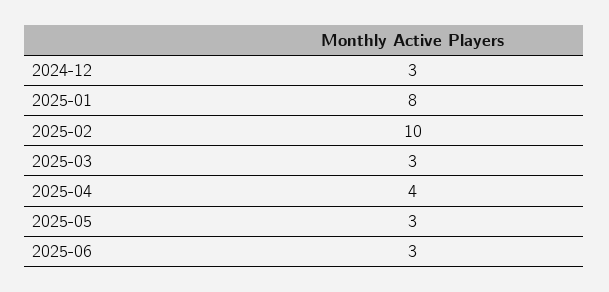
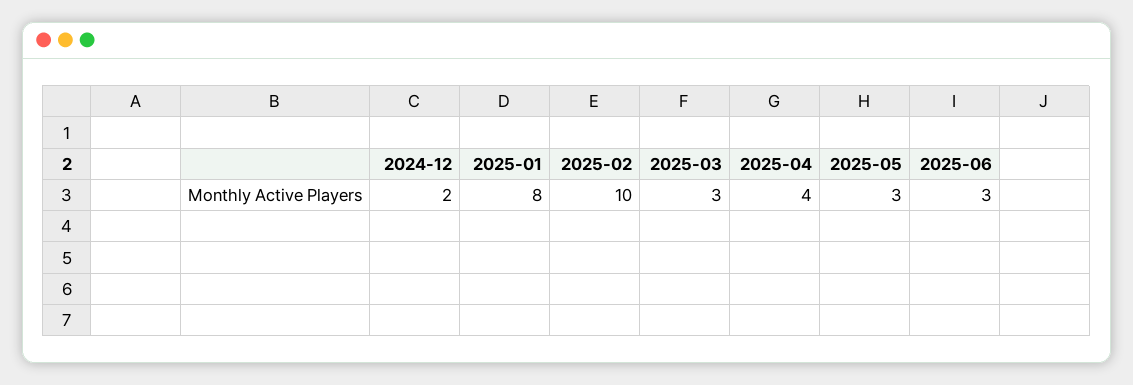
2024-12: 3 -> 2

